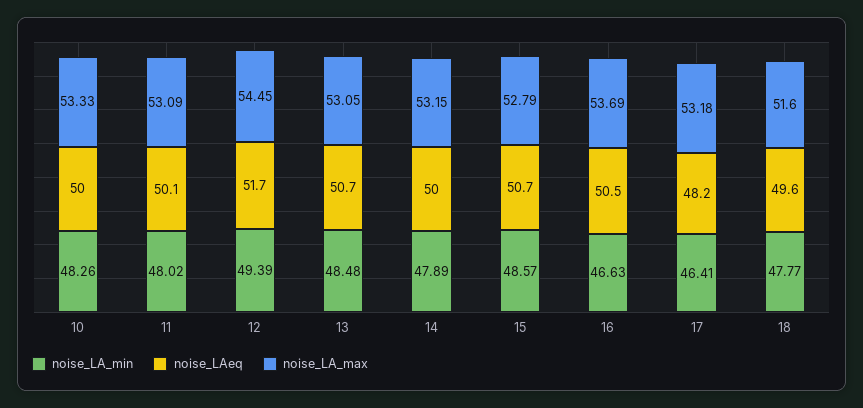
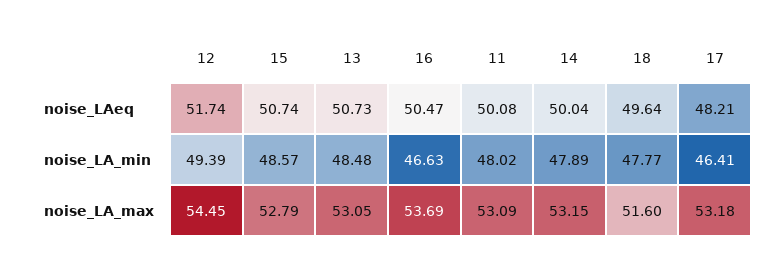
noise_LA_min, 10: 48.26 -> none
noise_LAeq, 10: 50 -> none
noise_LA_max, 10: 53.33 -> none

